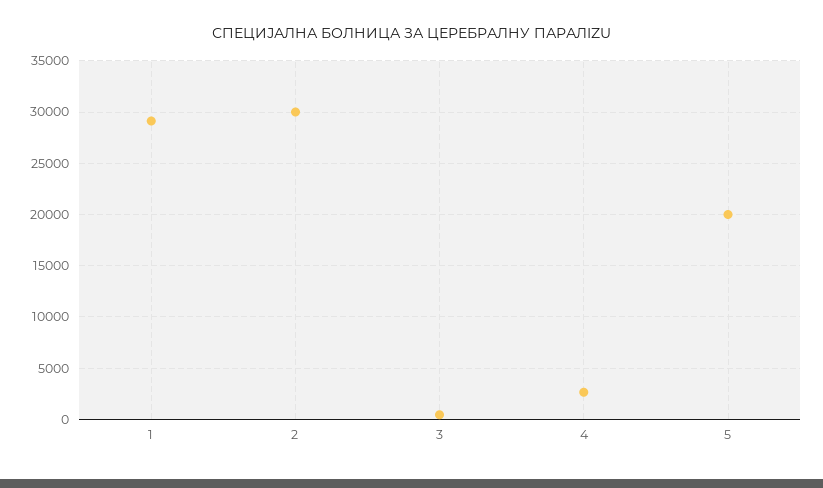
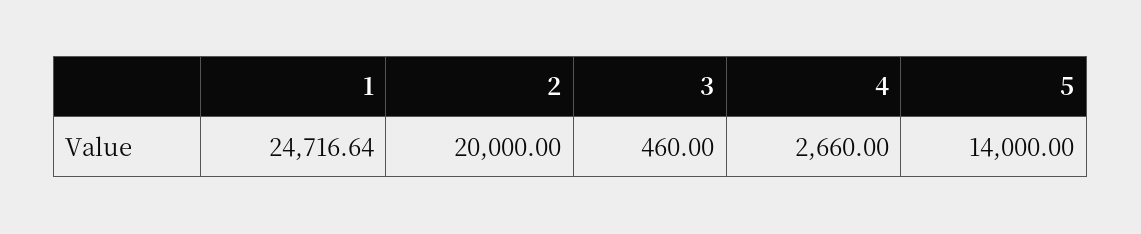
1: 29000 -> 24716.64
2: 30000 -> 20000
5: 20000 -> 14000

